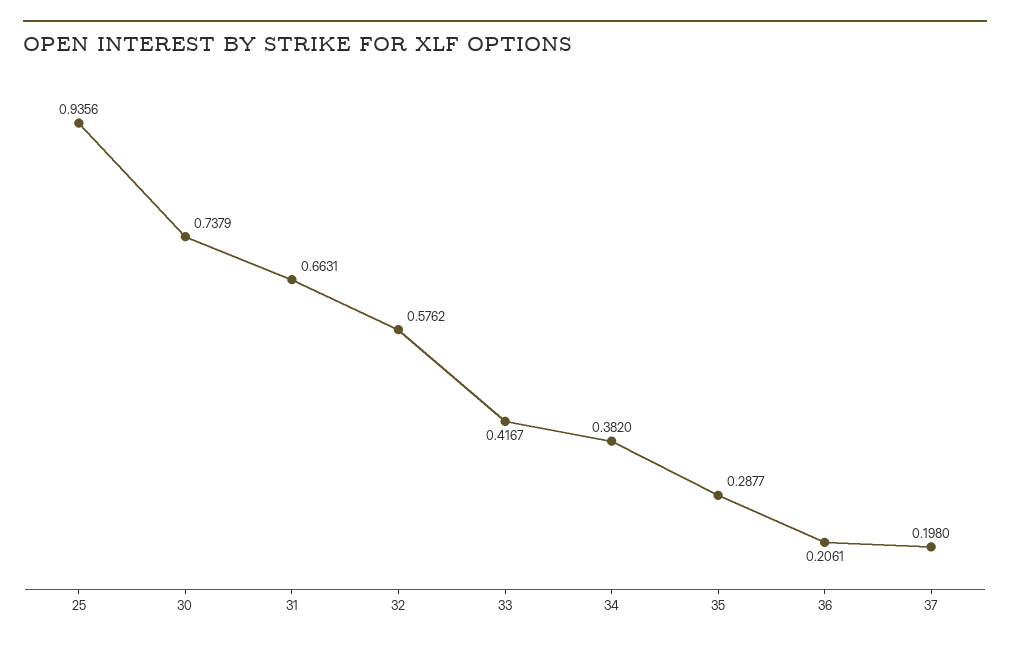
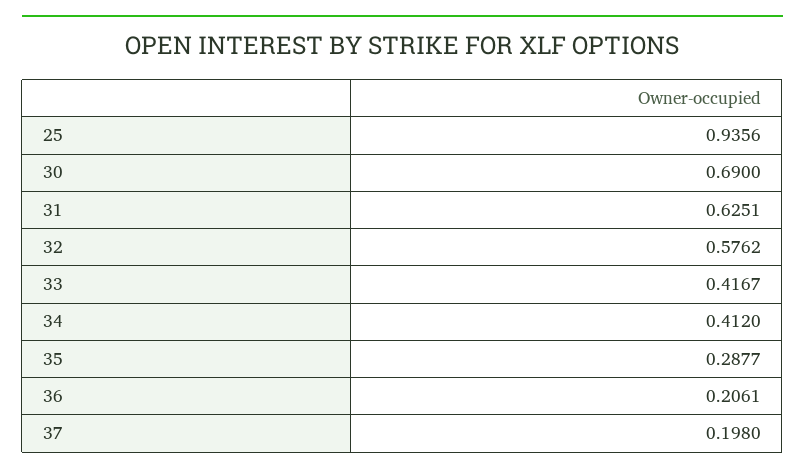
30: 0.7379 -> 0.69
31: 0.6631 -> 0.6251
34: 0.382 -> 0.412

